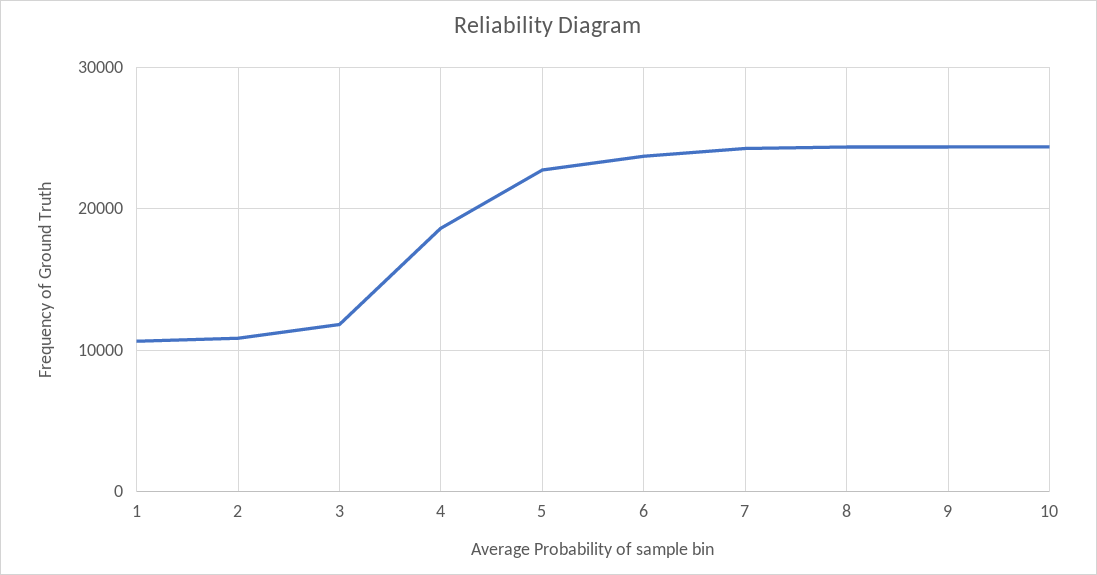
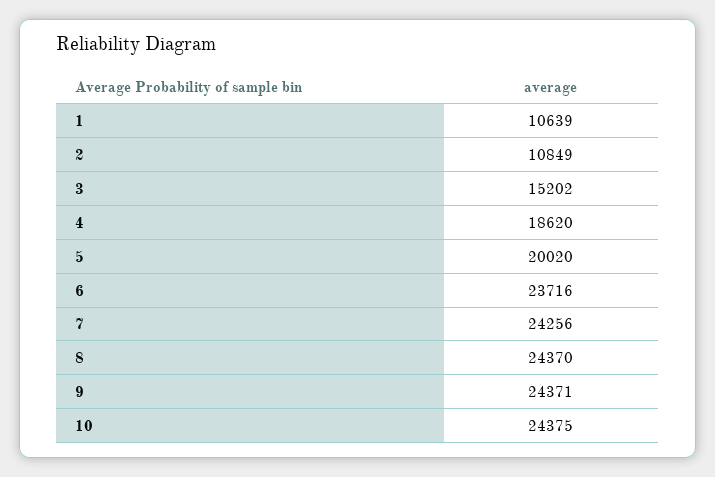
3: 12000 -> 15202
5: 23000 -> 20020

